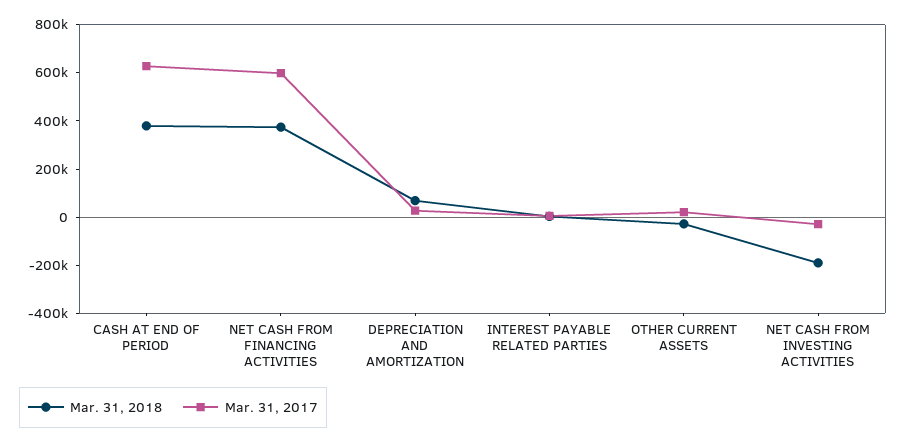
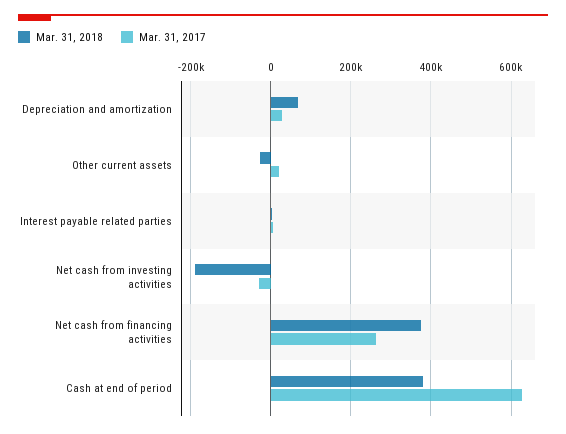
Mar. 31, 2017, NET CASH FROM FINANCING ACTIVITIES: 600000 -> 260000

